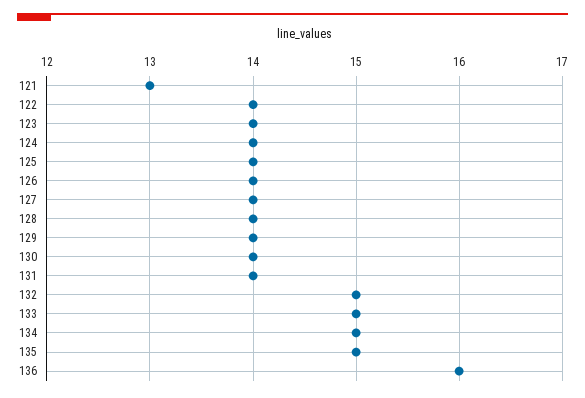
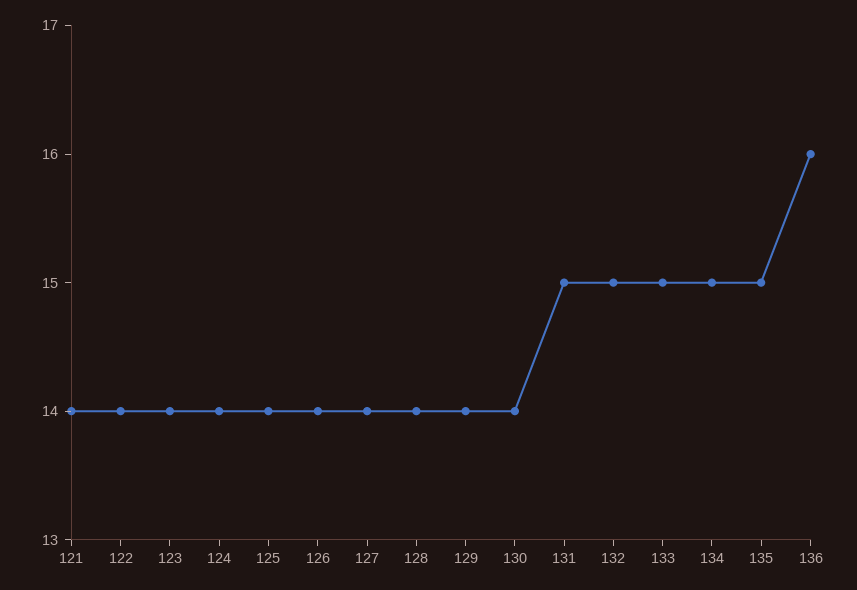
121: 13 -> 14
131: 14 -> 15

